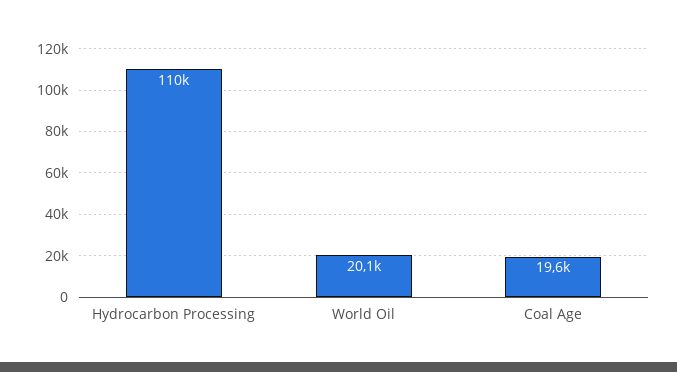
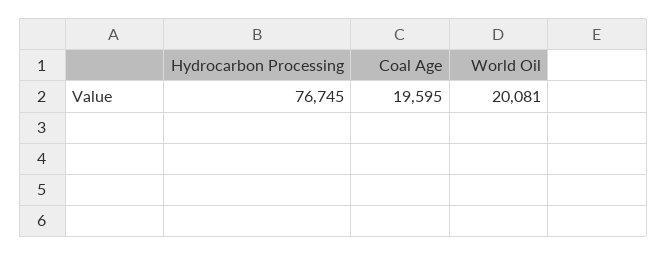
Hydrocarbon Processing: 110000 -> 76745

